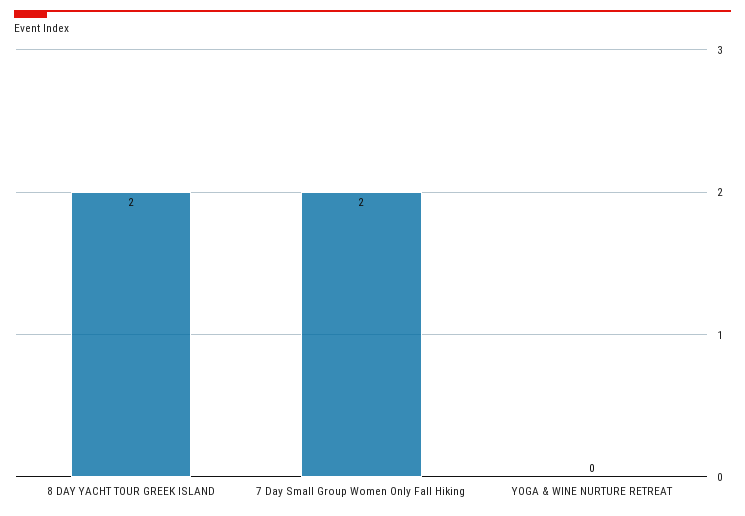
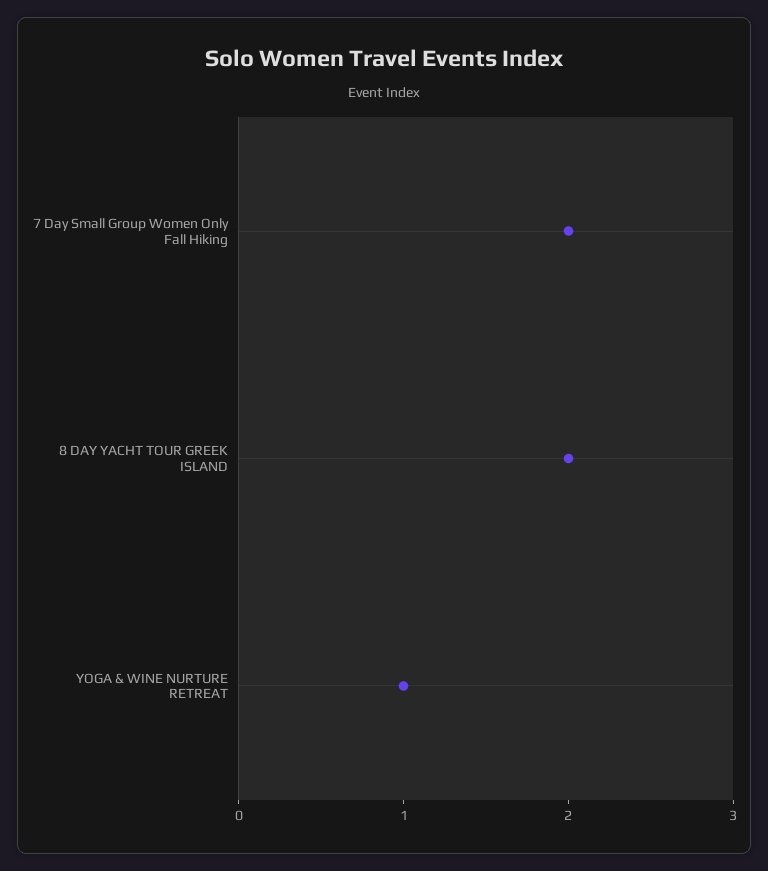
YOGA & WINE NURTURE RETREAT: 0 -> 1

